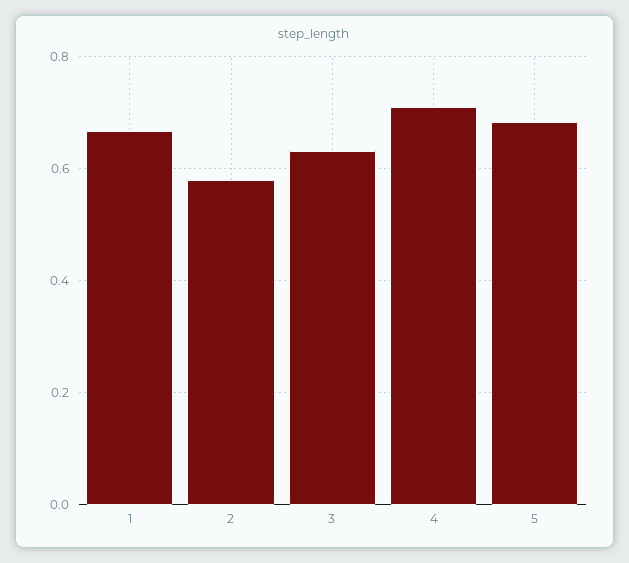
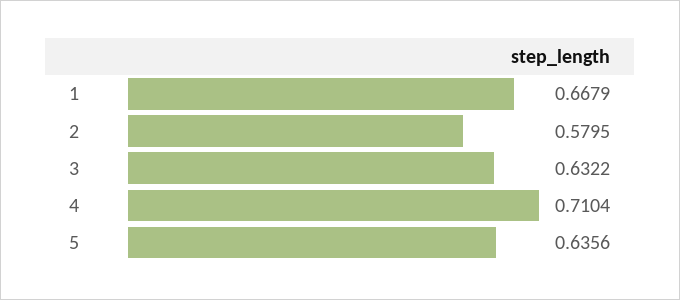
5: 0.68 -> 0.6356

